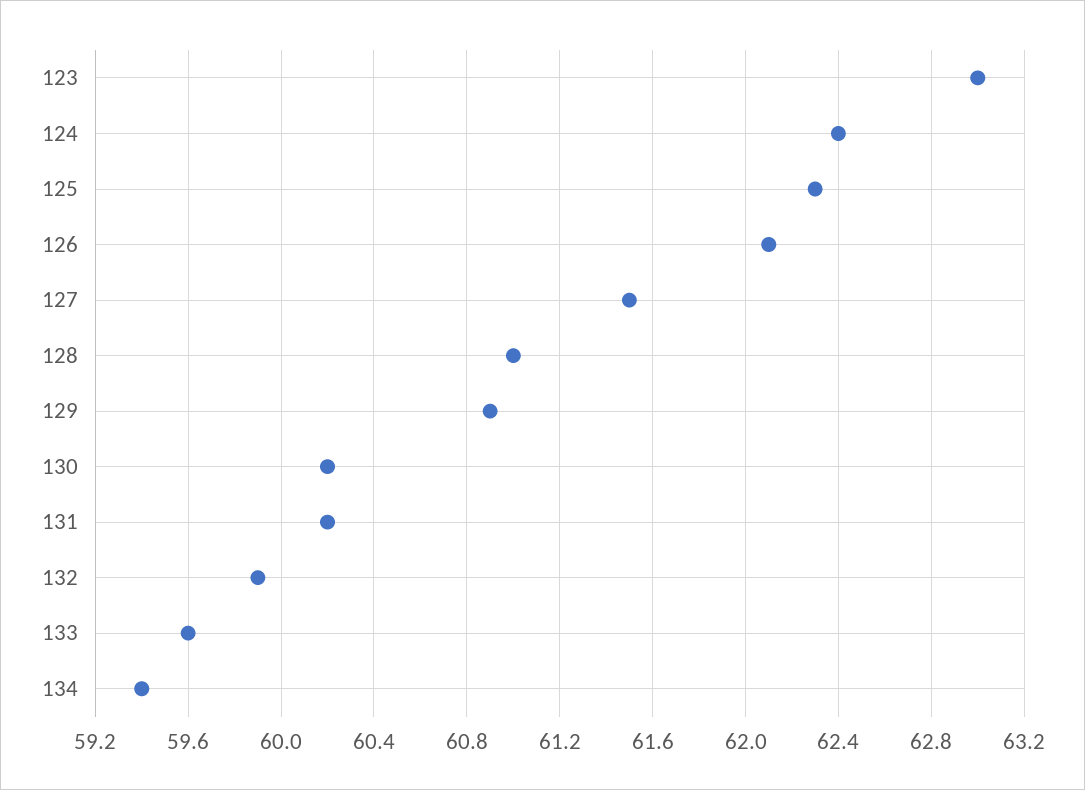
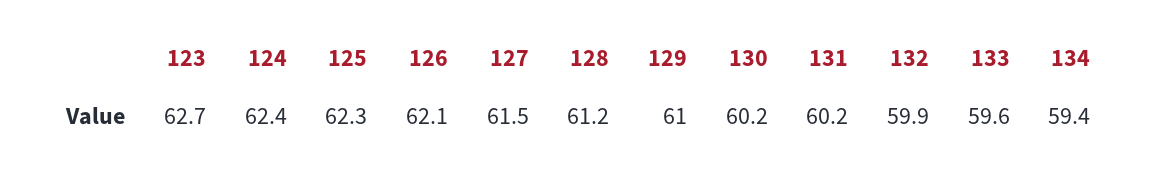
123: 63 -> 62.7
128: 61 -> 61.2
129: 60.9 -> 61

